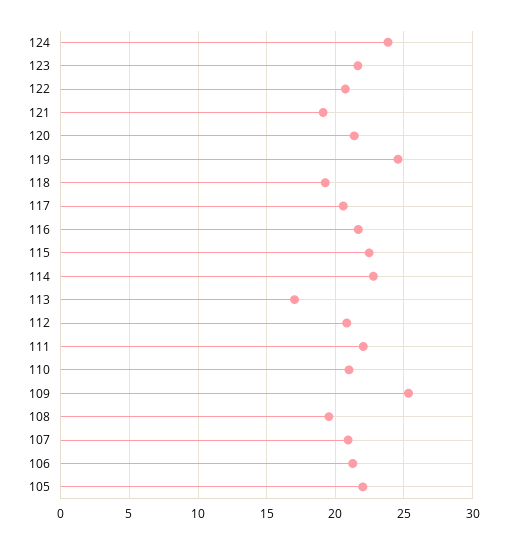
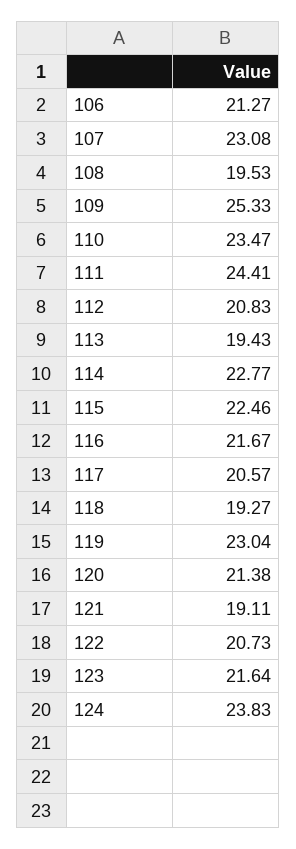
119: 24.5 -> 23.04
113: 17 -> 19.43
111: 22 -> 24.41
110: 21 -> 23.47
107: 21 -> 23.08
105: 22 -> none

